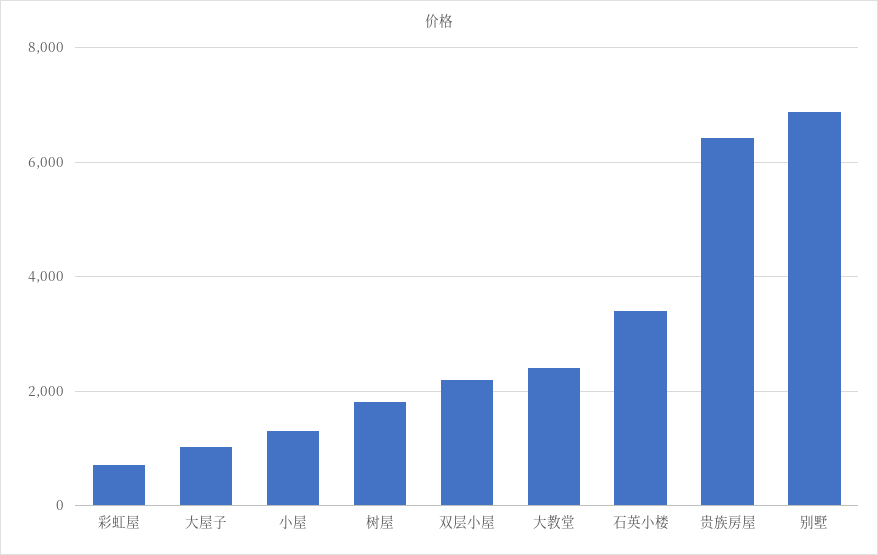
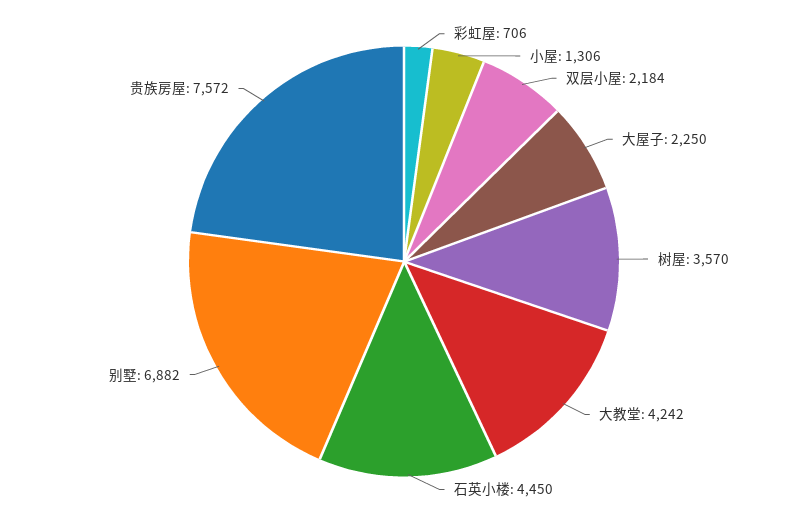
大屋子: 1000 -> 2250
树屋: 1800 -> 3570
大教堂: 2400 -> 4242
石英小楼: 3400 -> 4450
贵族房屋: 6400 -> 7572

